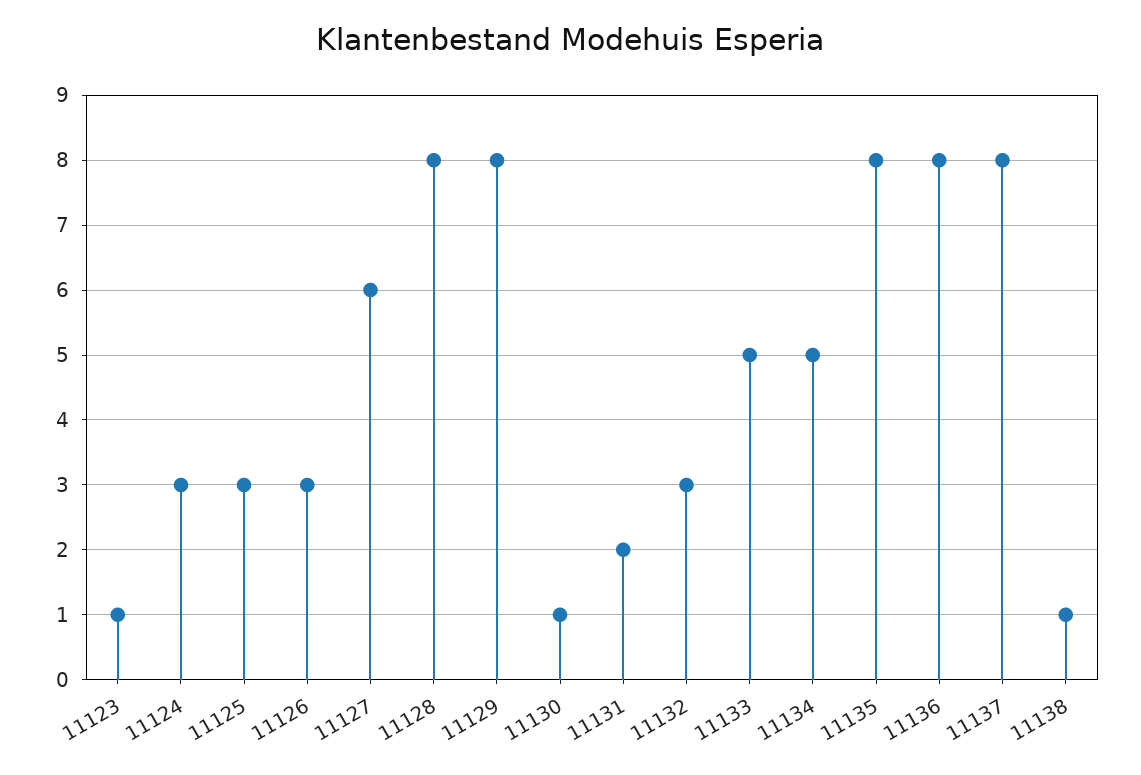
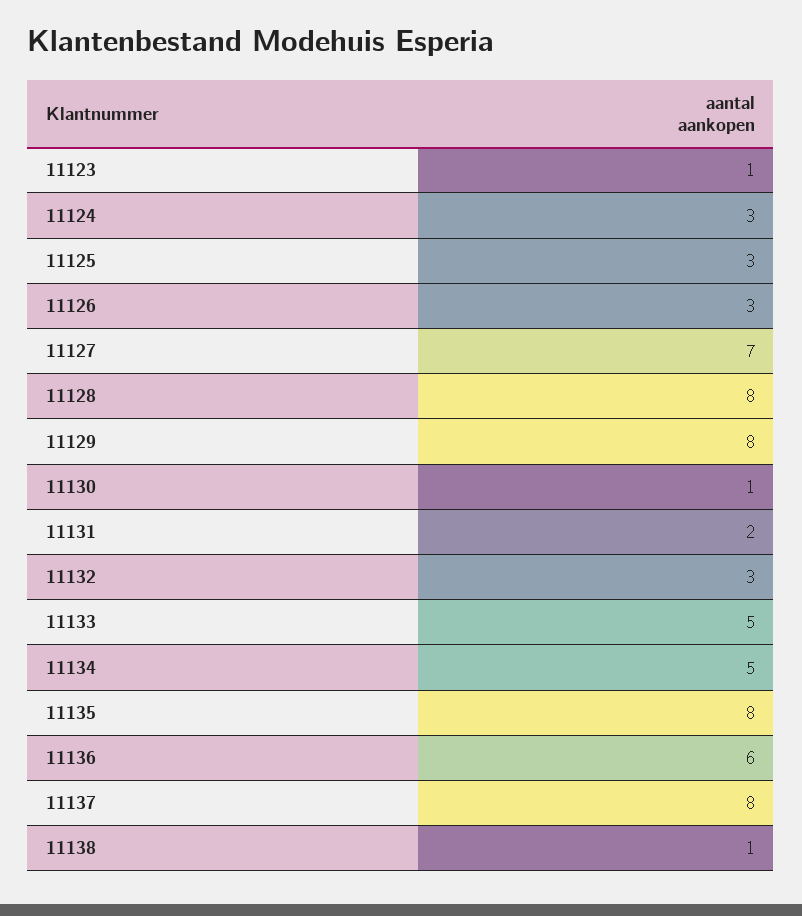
11127: 6 -> 7
11136: 8 -> 6

